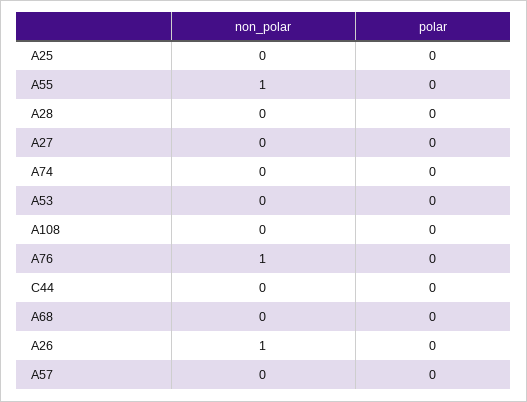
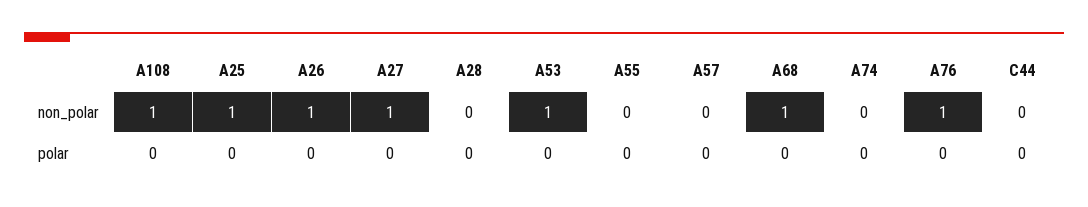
non_polar, A25: 0 -> 1
non_polar, A55: 1 -> 0
non_polar, A27: 0 -> 1
non_polar, A53: 0 -> 1
non_polar, A108: 0 -> 1
non_polar, A68: 0 -> 1

